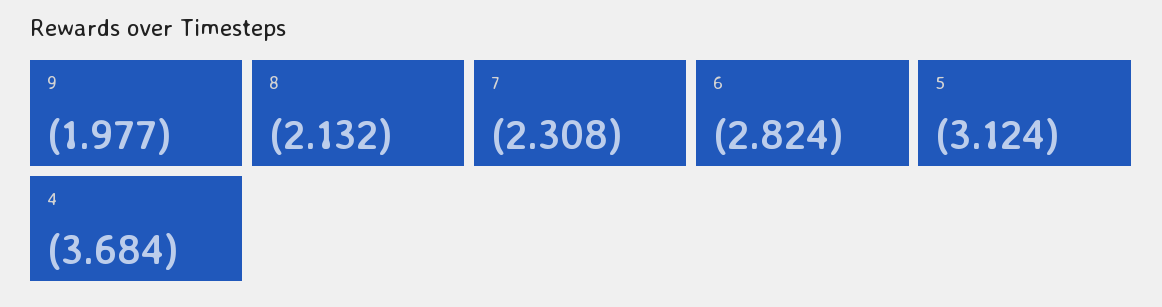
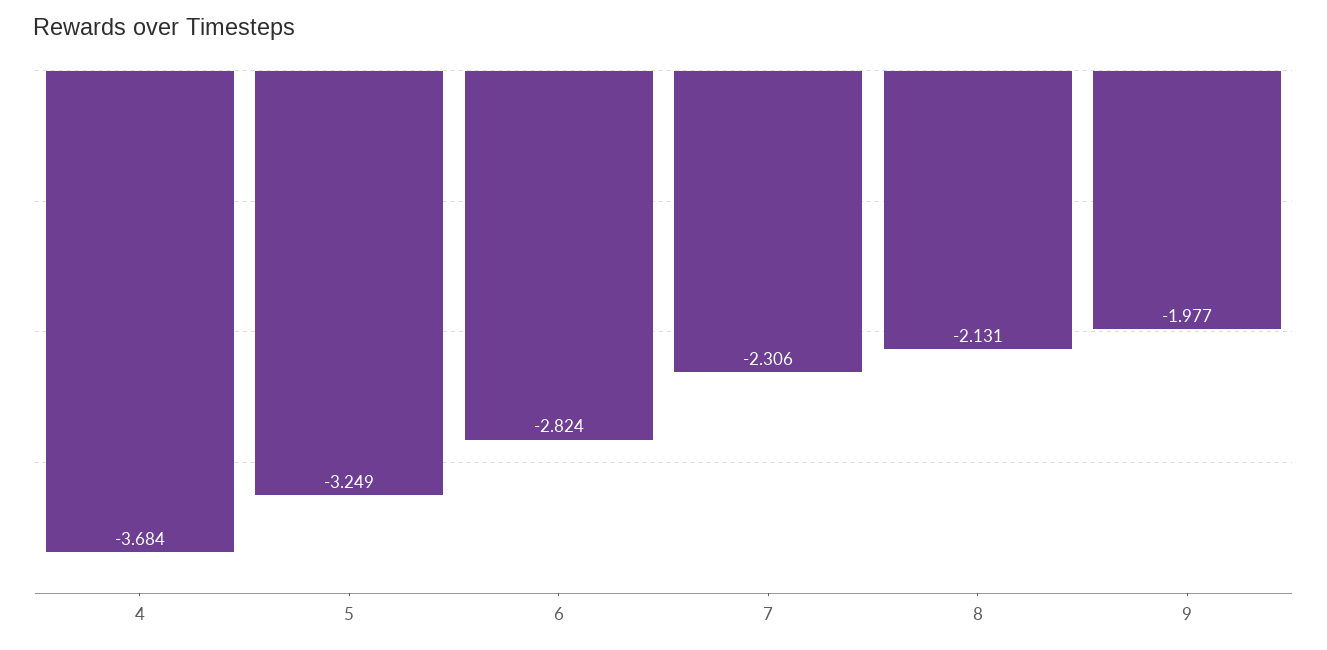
8: -2.132 -> -2.131
7: -2.308 -> -2.306
5: -3.124 -> -3.249

